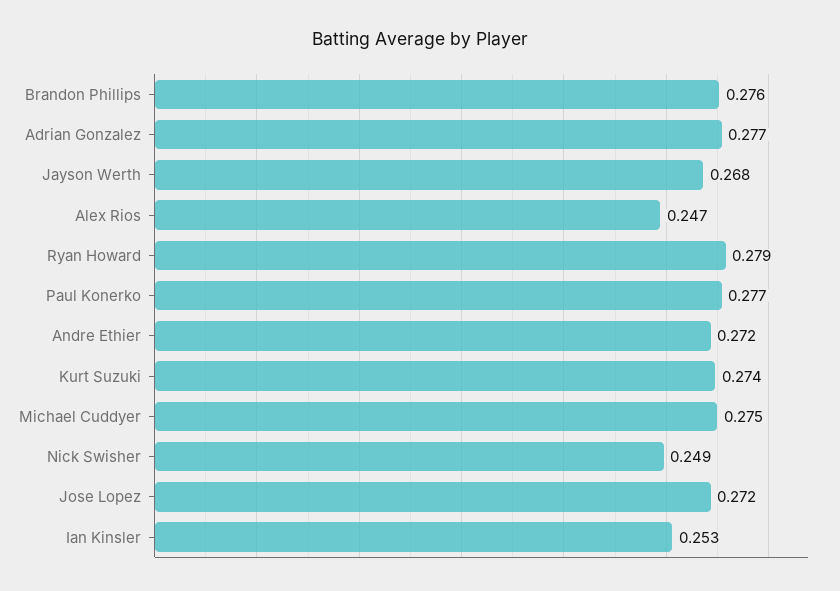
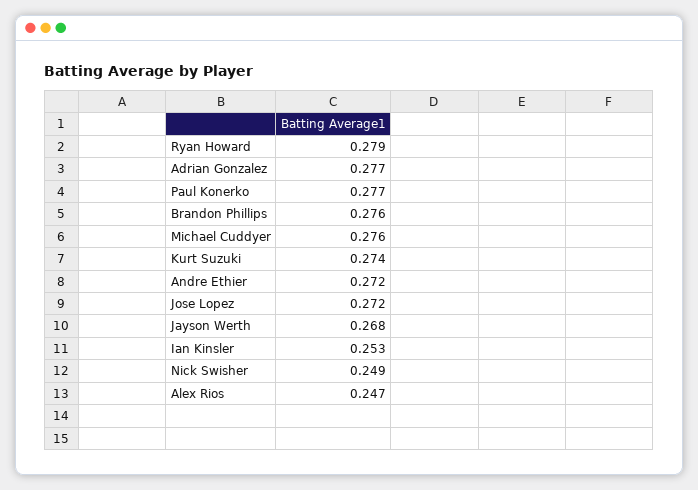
Michael Cuddyer: 0.275 -> 0.276

